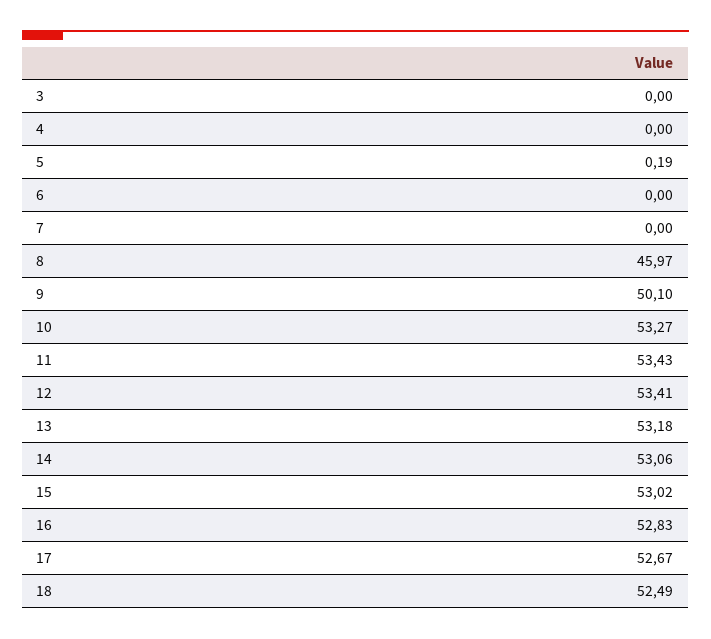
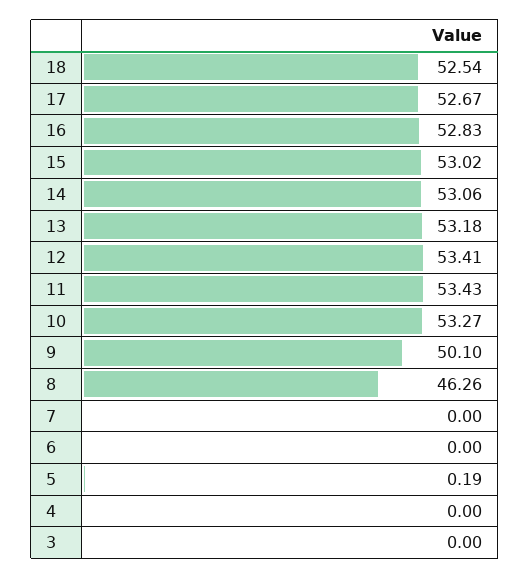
8: 45.97 -> 46.26
18: 52.49 -> 52.54

